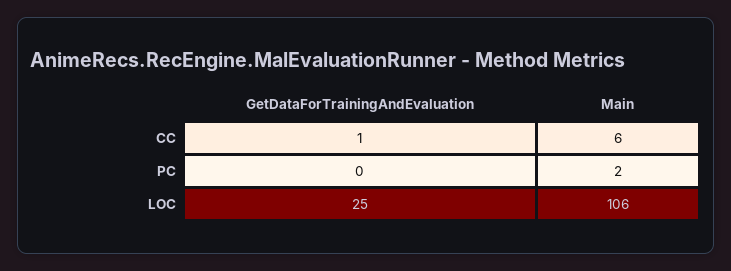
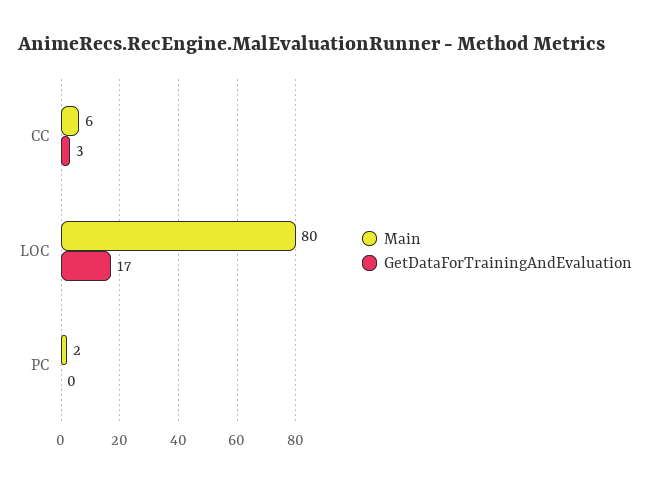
GetDataForTrainingAndEvaluation, CC: 1 -> 3
GetDataForTrainingAndEvaluation, LOC: 25 -> 17
Main, LOC: 106 -> 80

